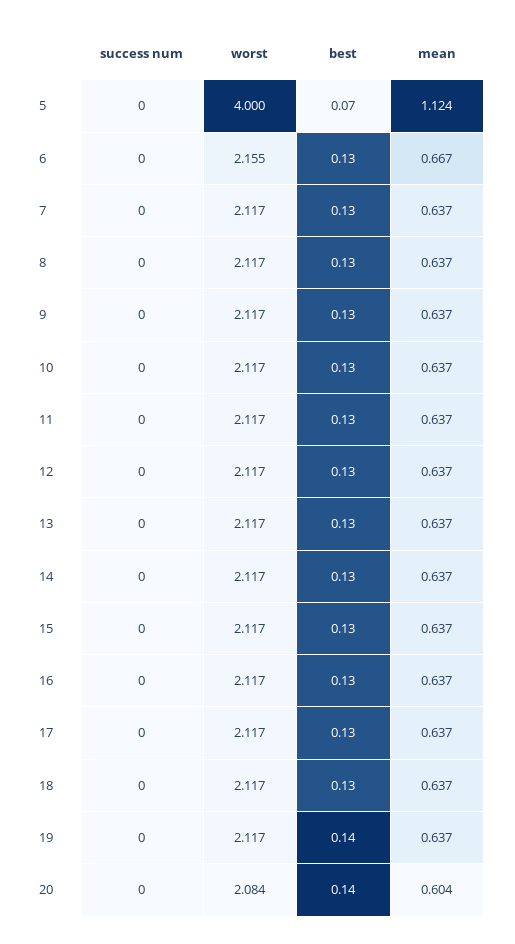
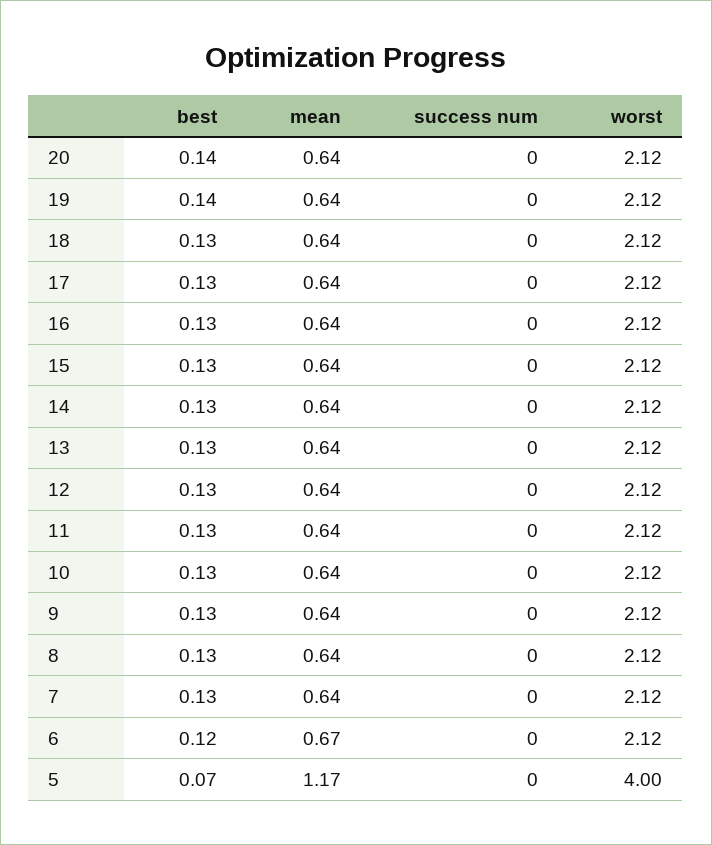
mean, 5: 1.124 -> 1.17
worst, 6: 2.155 -> 2.12
best, 6: 0.13 -> 0.12
worst, 20: 2.084 -> 2.12
mean, 20: 0.604 -> 0.64

